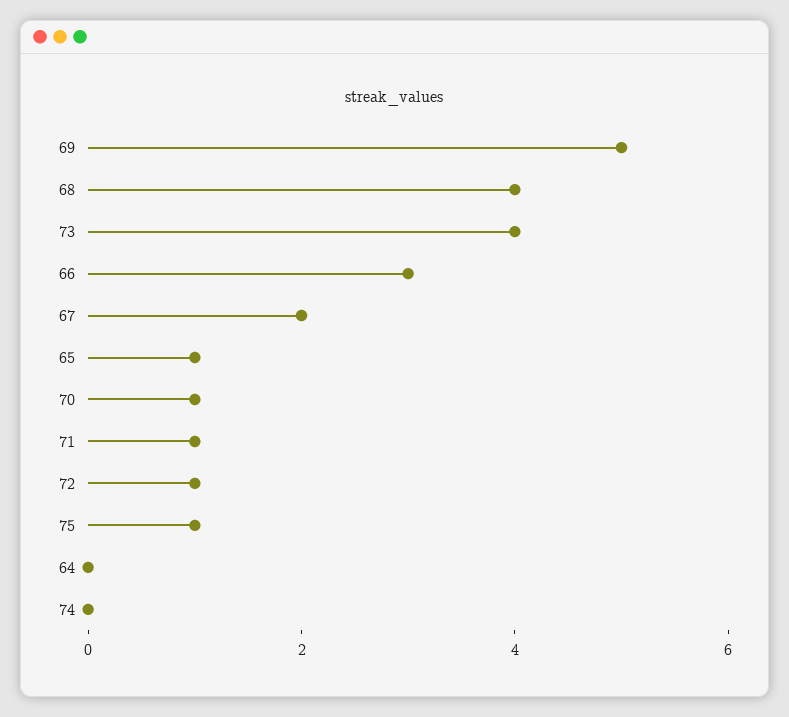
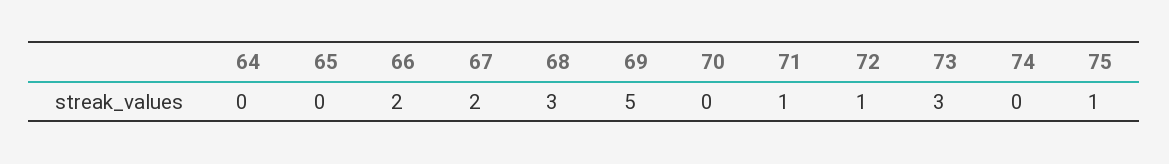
68: 4 -> 3
73: 4 -> 3
66: 3 -> 2
65: 1 -> 0
70: 1 -> 0

